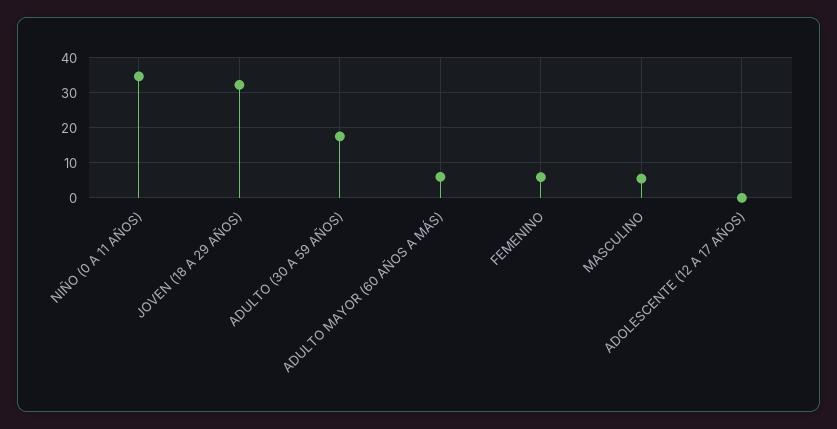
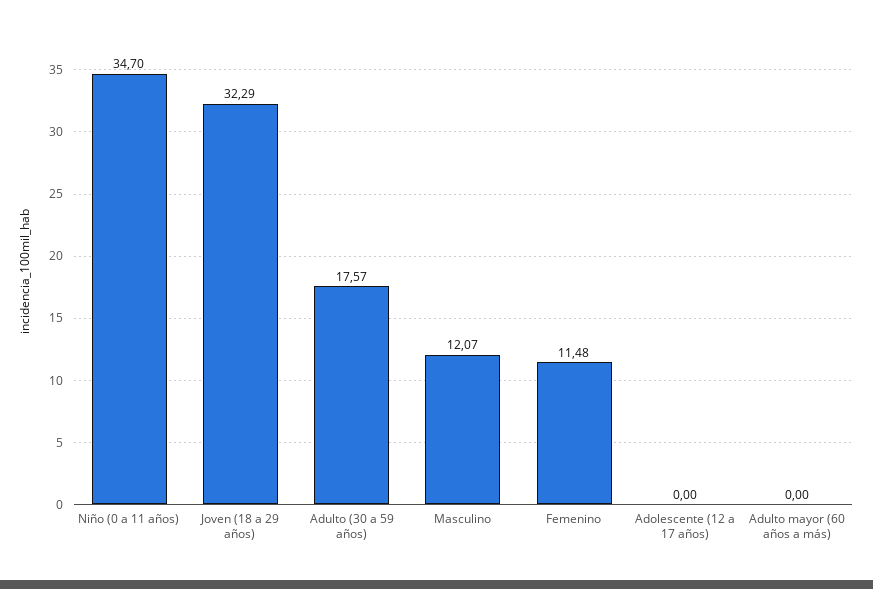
ADULTO MAYOR (60 AÑOS A MÁS): 6 -> 0
FEMENINO: 6 -> 11.48
MASCULINO: 6 -> 12.07

